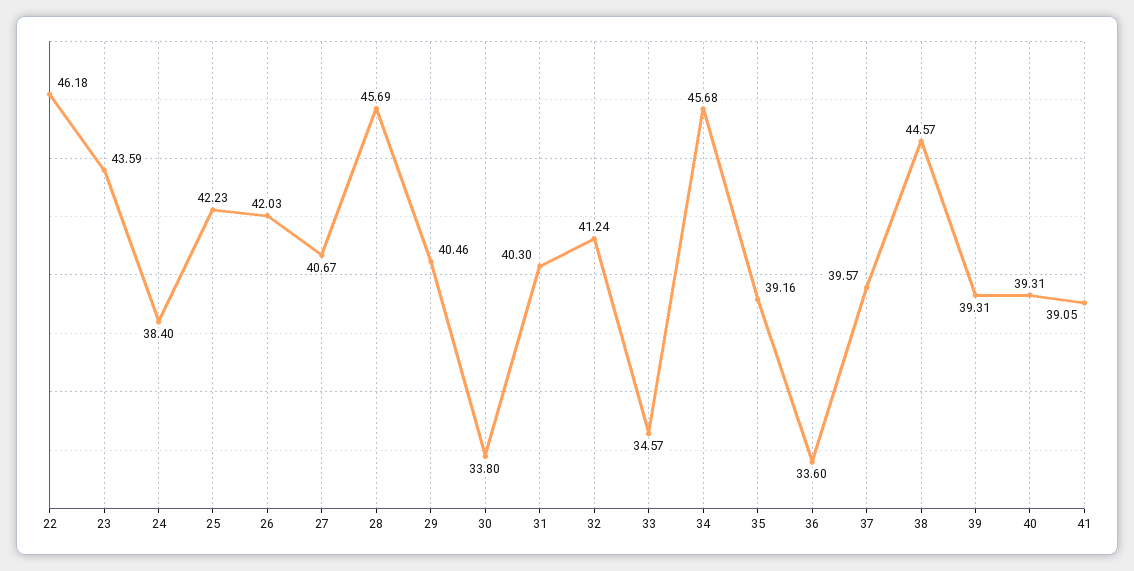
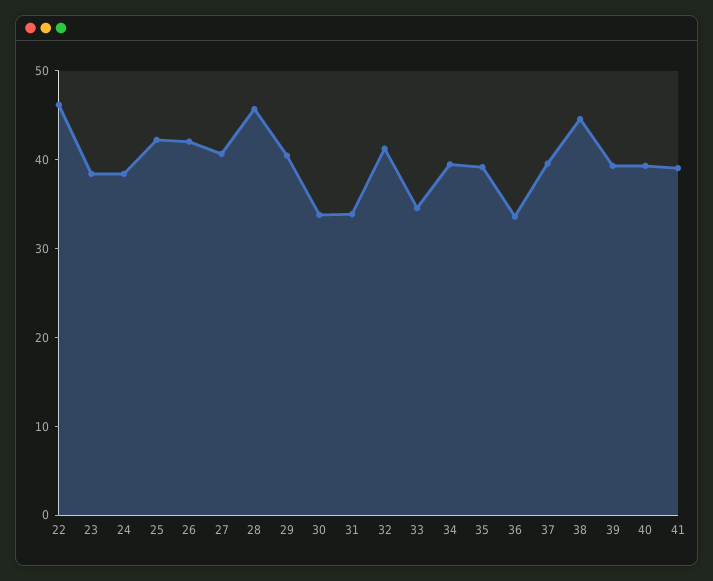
23: 43.59 -> 38
31: 40.3 -> 34
34: 45.68 -> 40

